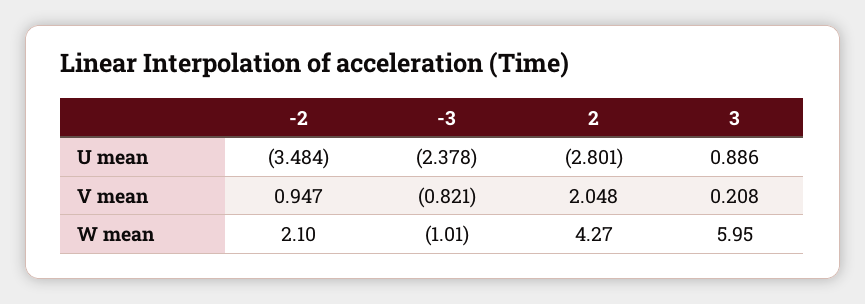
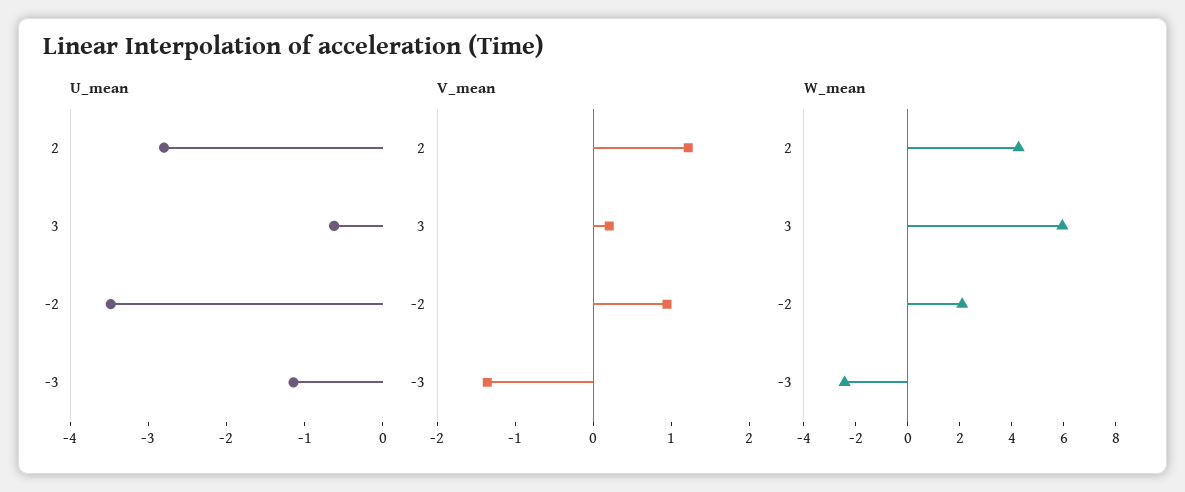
U mean, -3: -2.378 -> -1.2
U mean, 3: 0.886 -> -0.6
V mean, -3: -0.821 -> -1.4
V mean, 2: 2.048 -> 1.2
W mean, -3: -1.01 -> -2.5

